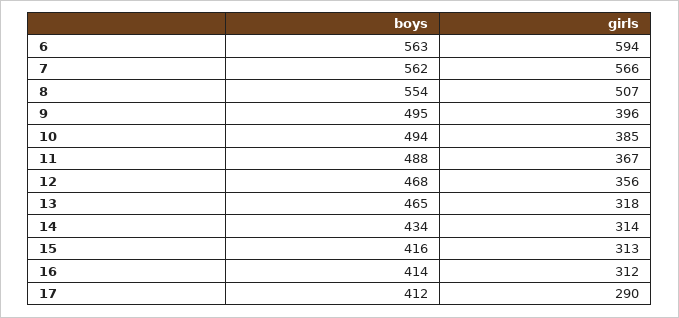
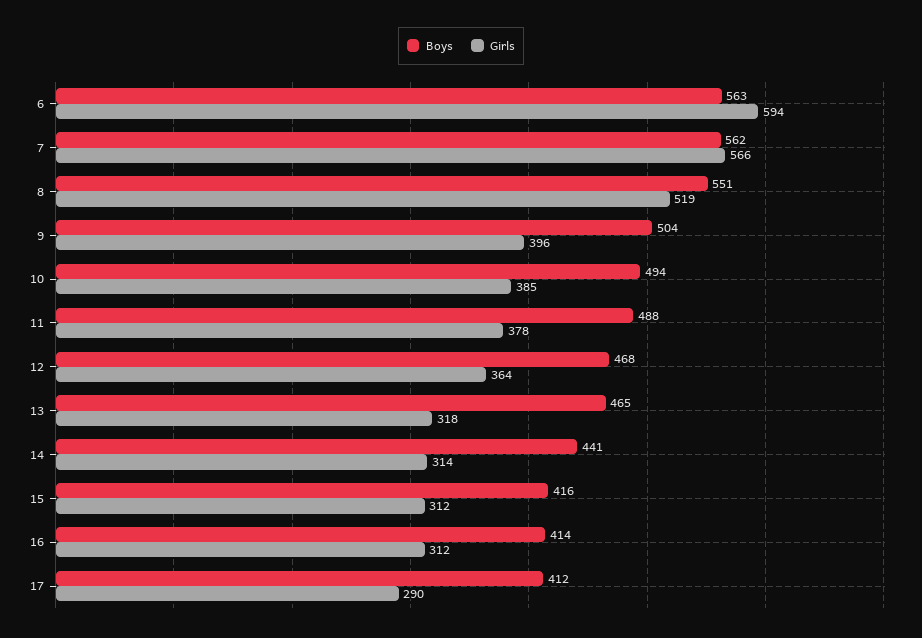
boys, 8: 554 -> 551
girls, 8: 507 -> 519
boys, 9: 495 -> 504
girls, 11: 367 -> 378
girls, 12: 356 -> 364
boys, 14: 434 -> 441
girls, 15: 313 -> 312

